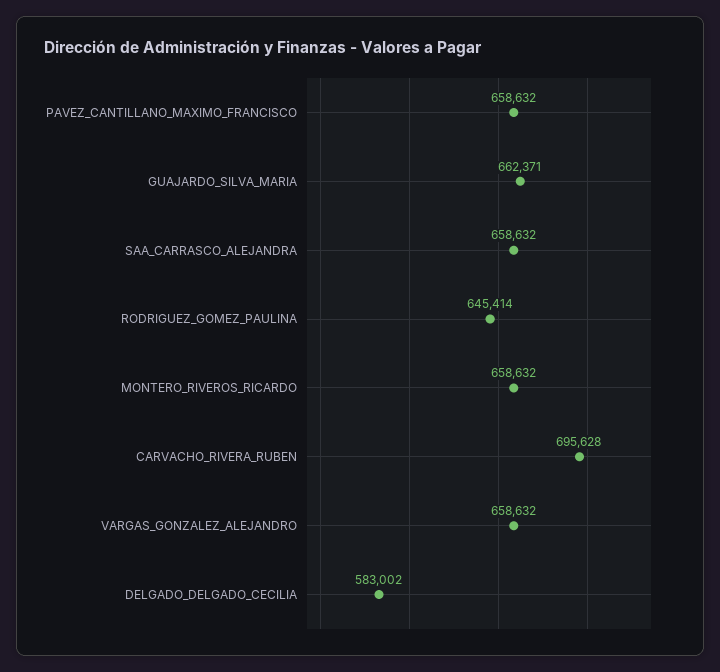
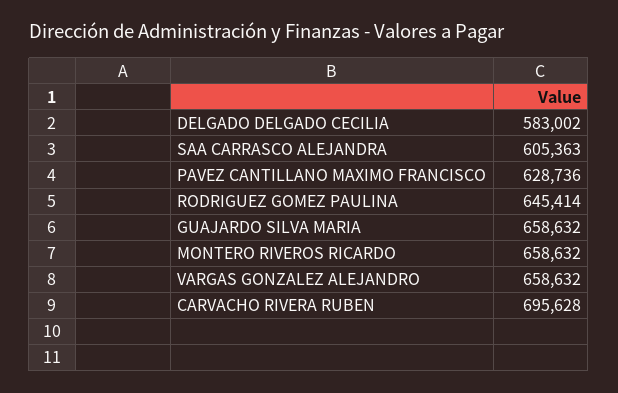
PAVEZ_CANTILLANO_MAXIMO_FRANCISCO: 658632 -> 628736
GUAJARDO_SILVA_MARIA: 662371 -> 658632
SAA_CARRASCO_ALEJANDRA: 658632 -> 605363

